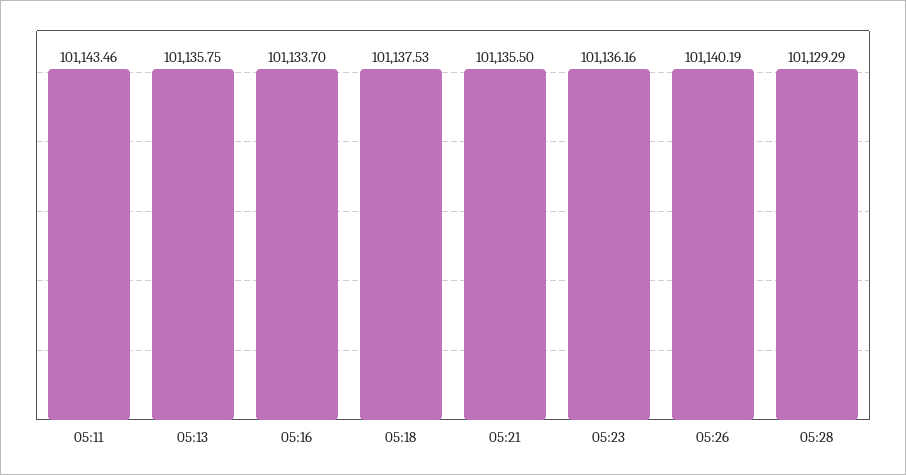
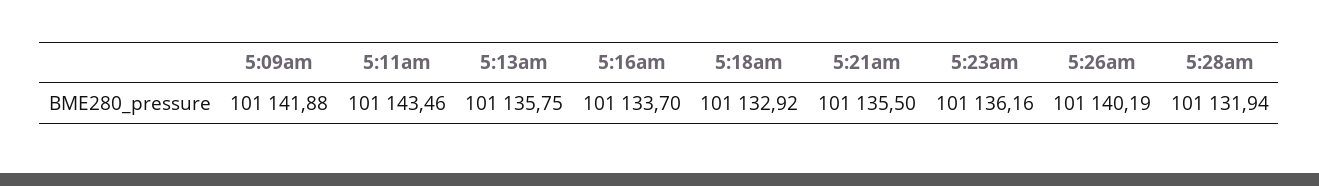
05:18: 101137.53 -> 101132.92
05:28: 101129.29 -> 101131.94
5:09am: none -> 101141.88

